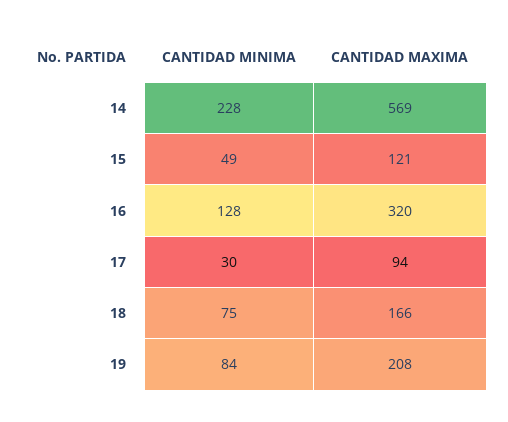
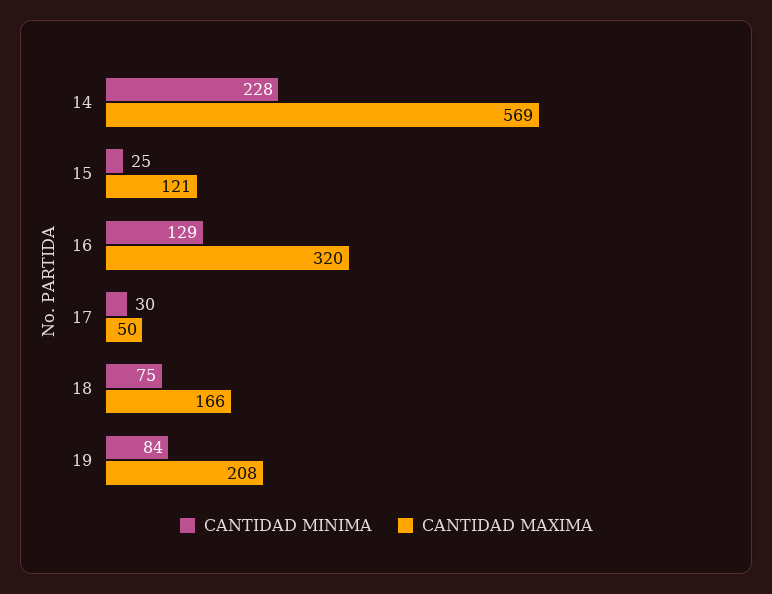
CANTIDAD MINIMA, 15: 49 -> 25
CANTIDAD MINIMA, 16: 128 -> 129
CANTIDAD MAXIMA, 17: 94 -> 50

